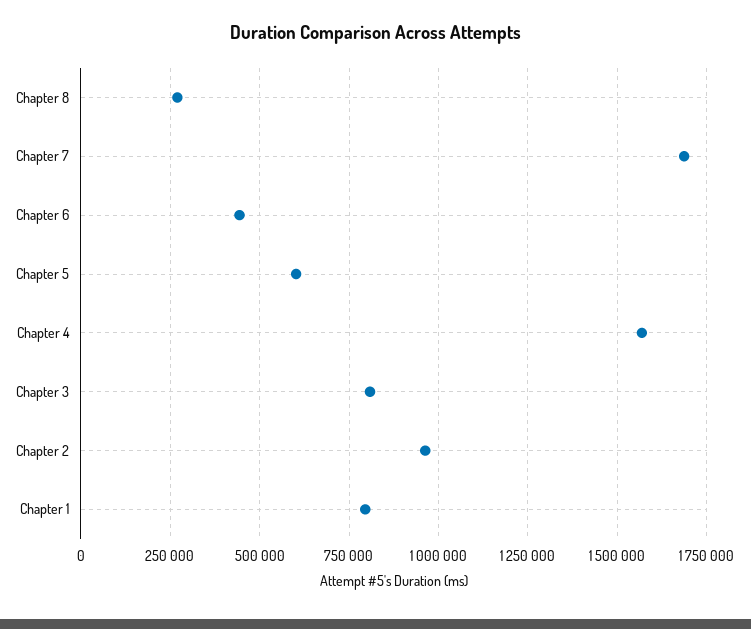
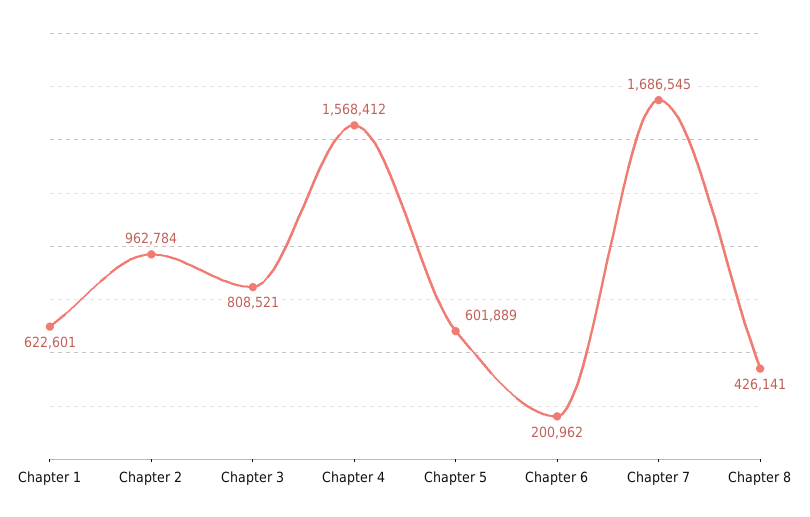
Chapter 8: 275000 -> 426141
Chapter 6: 450000 -> 200962
Chapter 1: 800000 -> 622601

